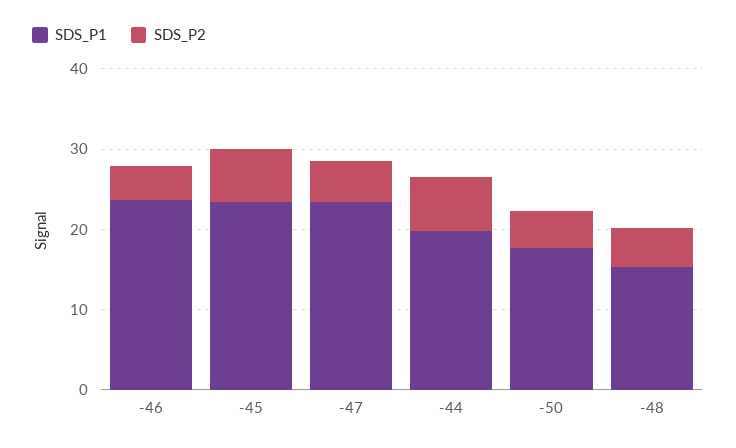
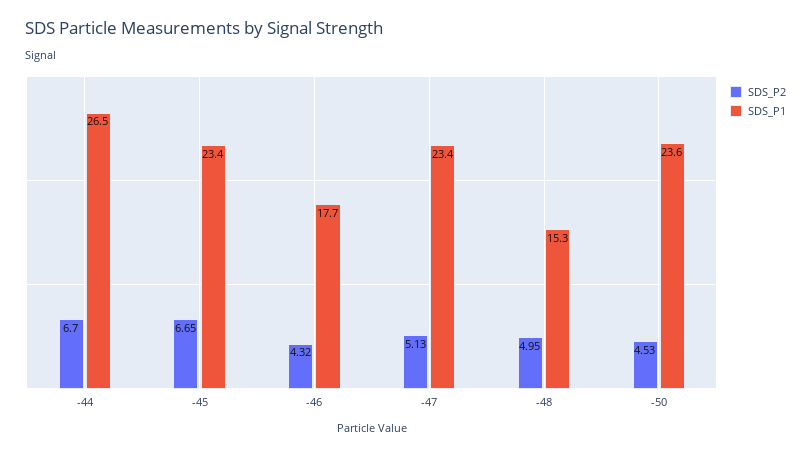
SDS_P1, -46: 24 -> 17.7
SDS_P1, -44: 20 -> 26.5
SDS_P1, -50: 18 -> 23.6

